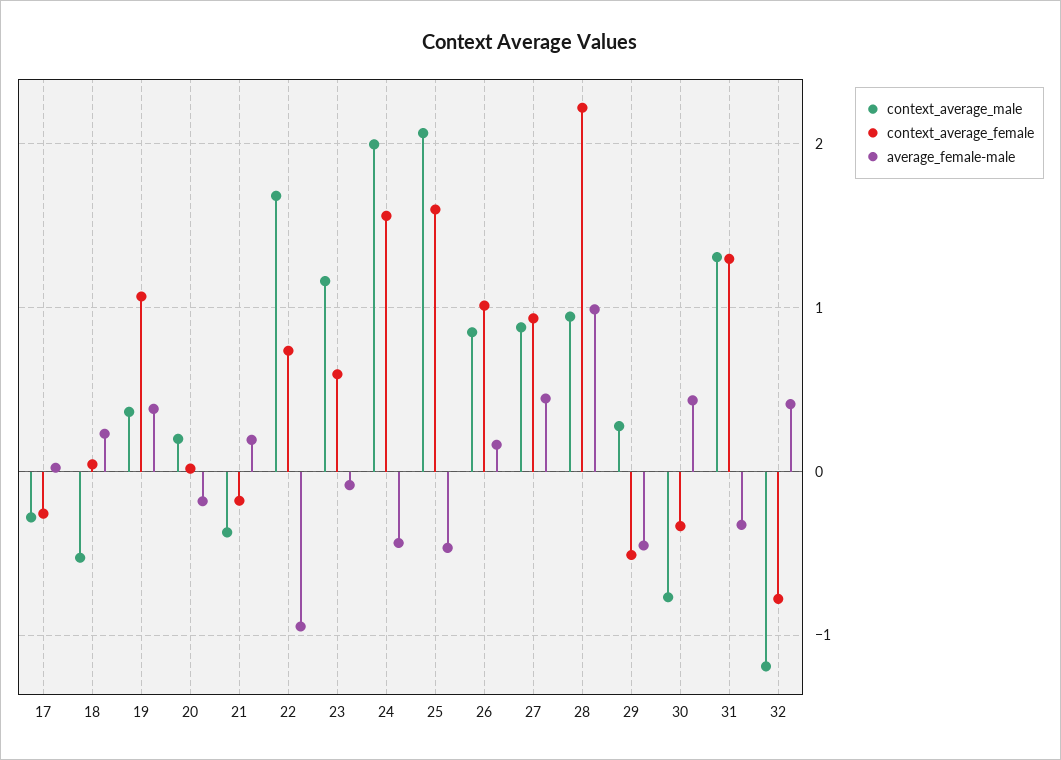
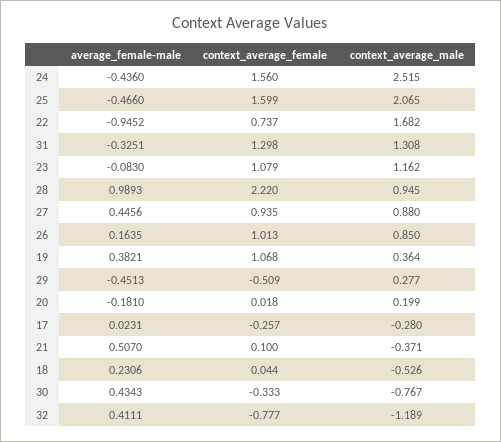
context_average_female, 21: -0.2 -> 0.1
average_female-male, 21: 0.2 -> 0.507
context_average_female, 23: 0.6 -> 1.079
context_average_male, 24: 2 -> 2.515

